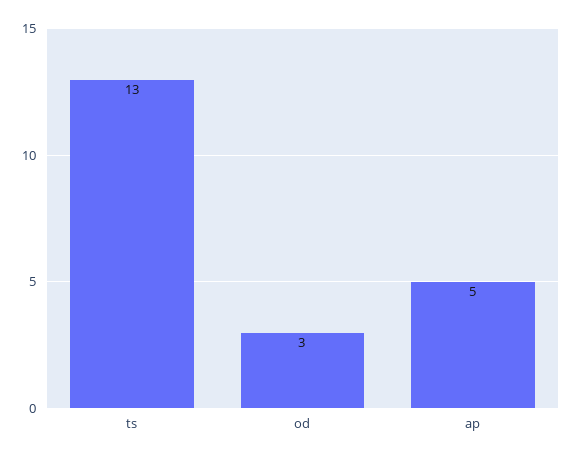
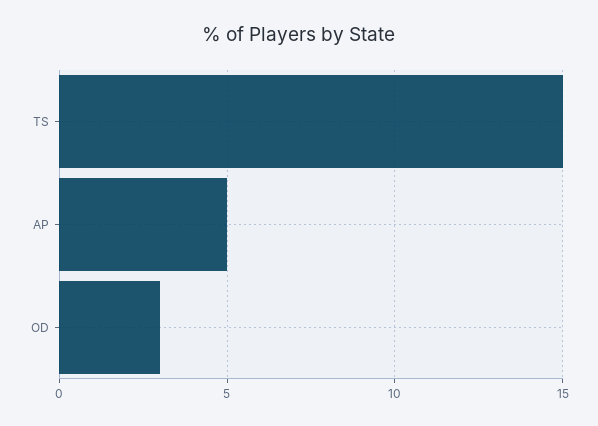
ts: 13 -> 15

